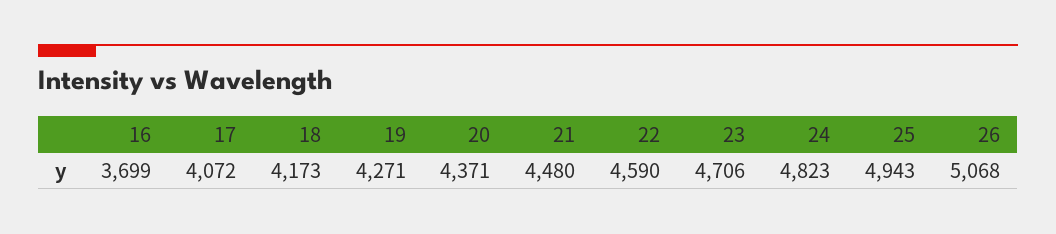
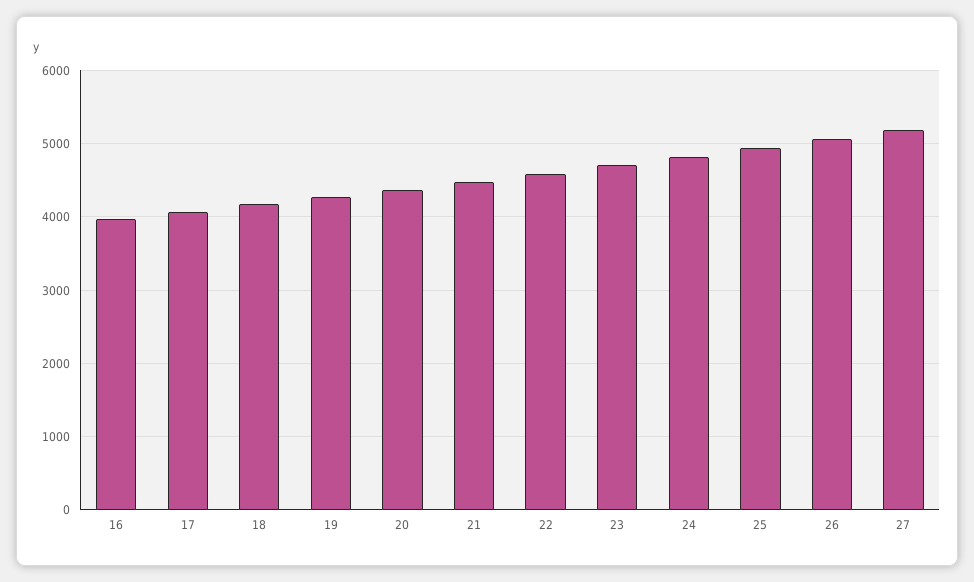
16: 3699 -> 4000
27: none -> 5200

